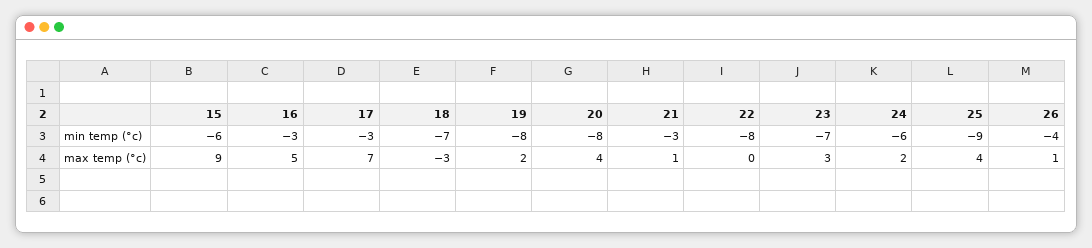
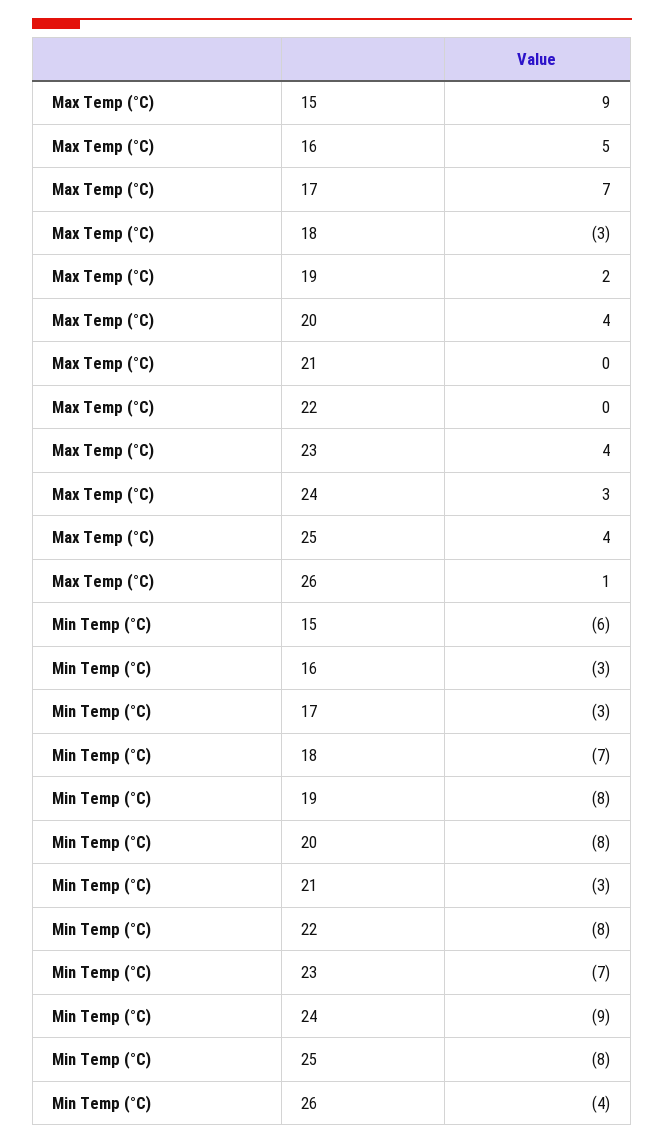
24, min temp (°c): -6 -> -9
25, min temp (°c): -9 -> -8
21, max temp (°c): 1 -> 0
23, max temp (°c): 3 -> 4
24, max temp (°c): 2 -> 3

